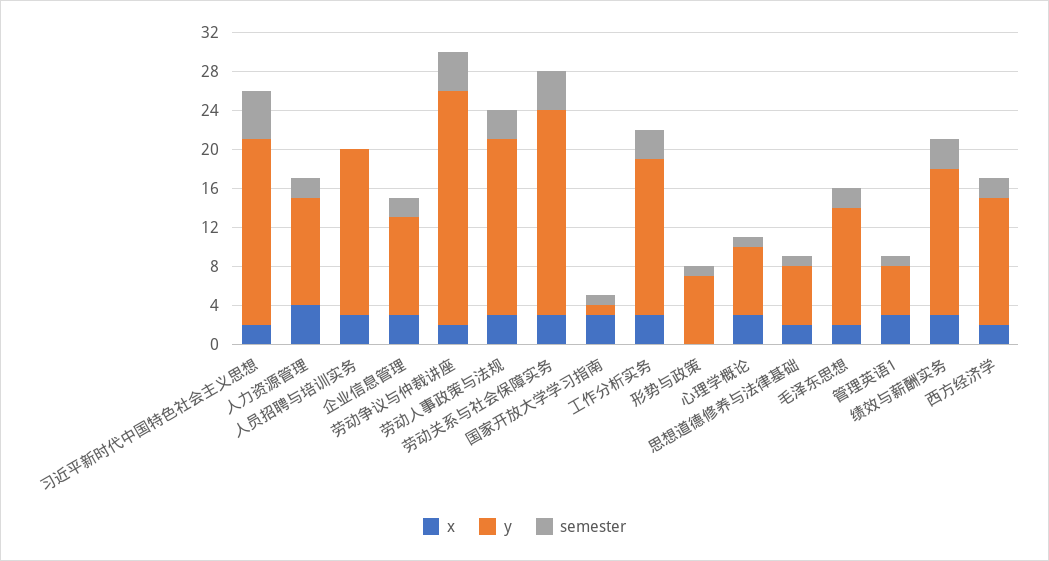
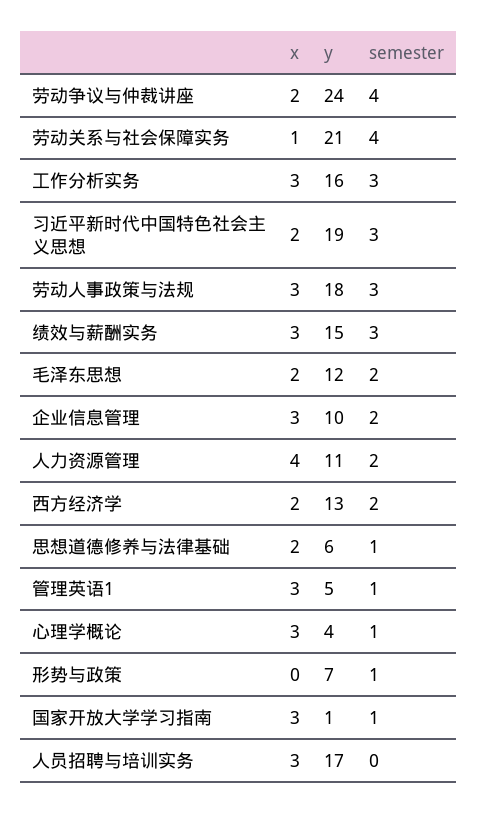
semester, 习近平新时代中国特色社会主义思想: 5 -> 3
x, 劳动关系与社会保障实务: 3 -> 1
y, 心理学概论: 7 -> 4

